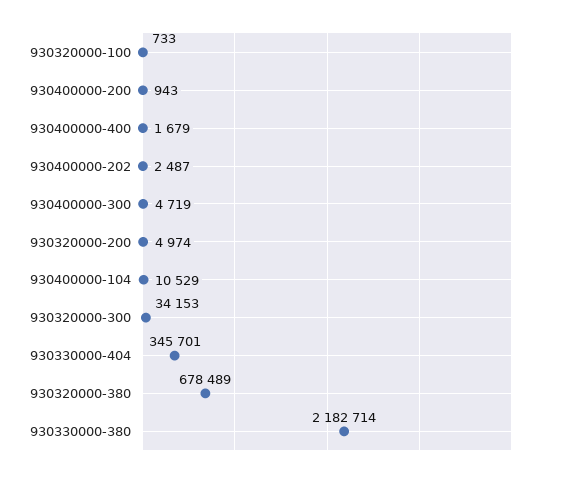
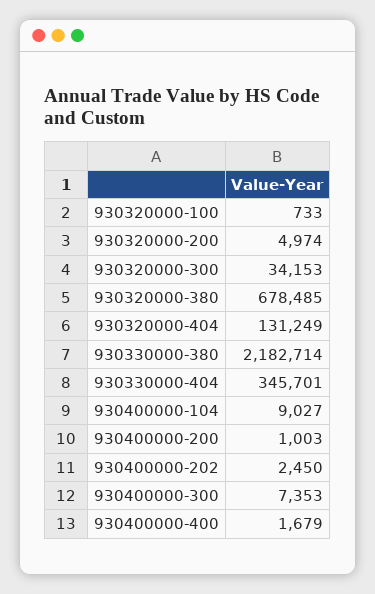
930400000-200: 943 -> 1003
930400000-202: 2487 -> 2450
930400000-300: 4719 -> 7353
930400000-104: 10529 -> 9027
930320000-380: 678489 -> 678485
930320000-404: none -> 131249

